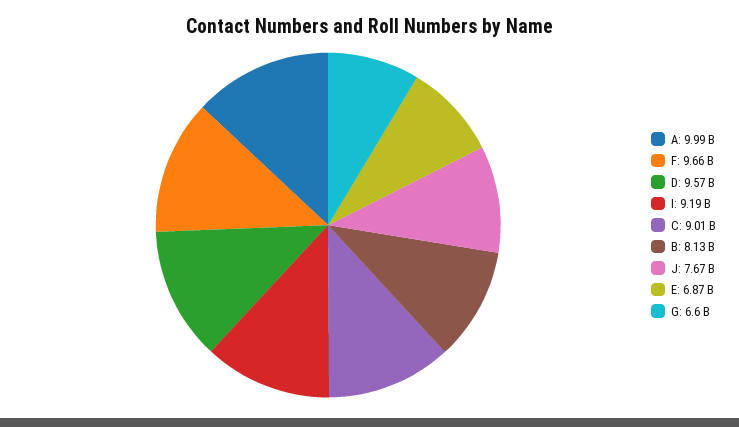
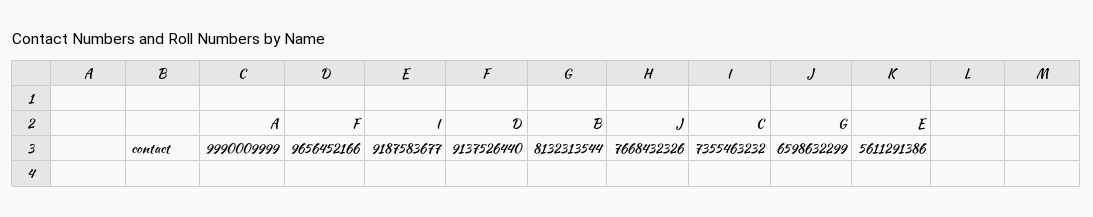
D: 9570000000 -> 9137526440
C: 9010000000 -> 7355463232
E: 6870000000 -> 5611291386

